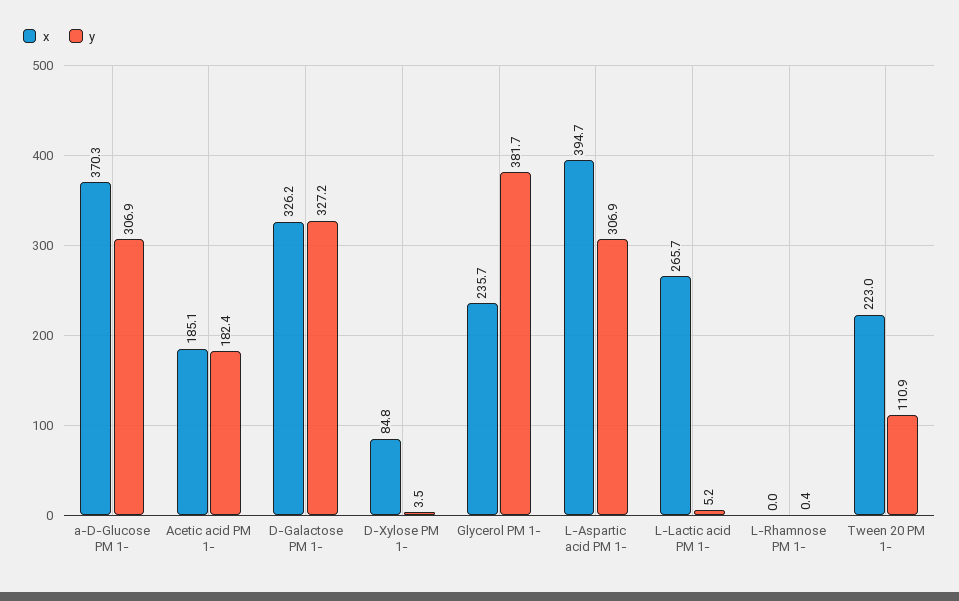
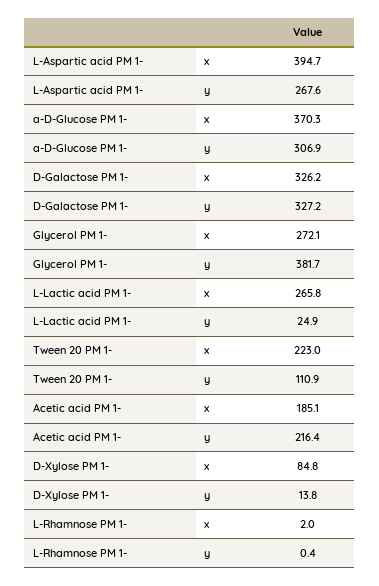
y, Acetic acid PM 1-: 182.4 -> 216.4
y, D-Xylose PM 1-: 3.5 -> 13.8
x, Glycerol PM 1-: 235.7 -> 272.1
y, L-Aspartic acid PM 1-: 306.9 -> 267.6
x, L-Lactic acid PM 1-: 265.7 -> 265.8
y, L-Lactic acid PM 1-: 5.2 -> 24.9
x, L-Rhamnose PM 1-: 0 -> 2

